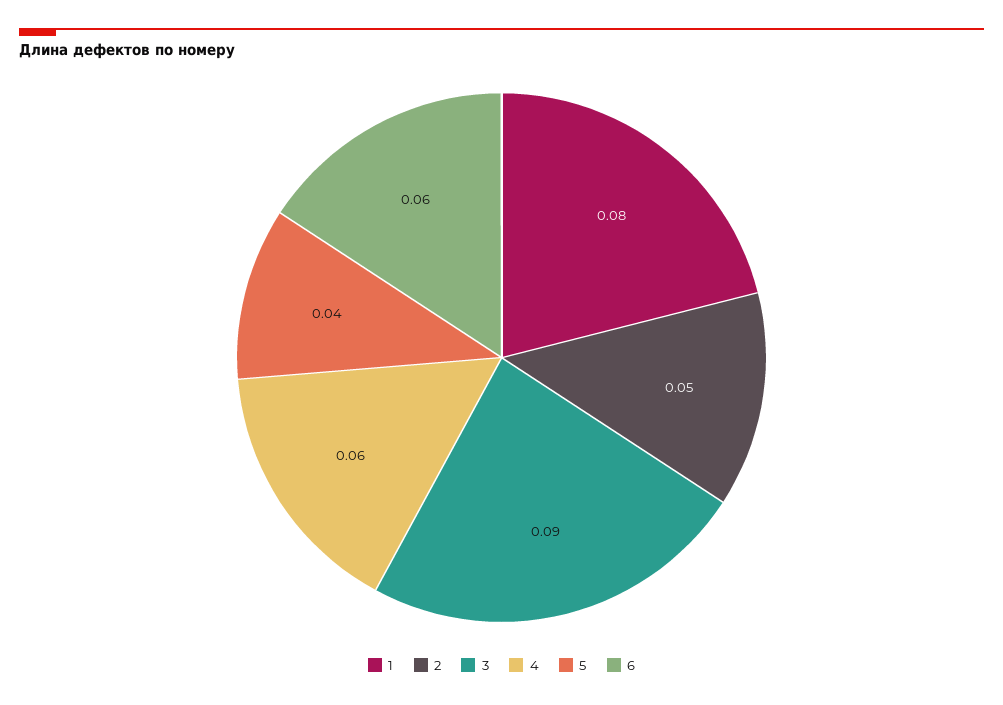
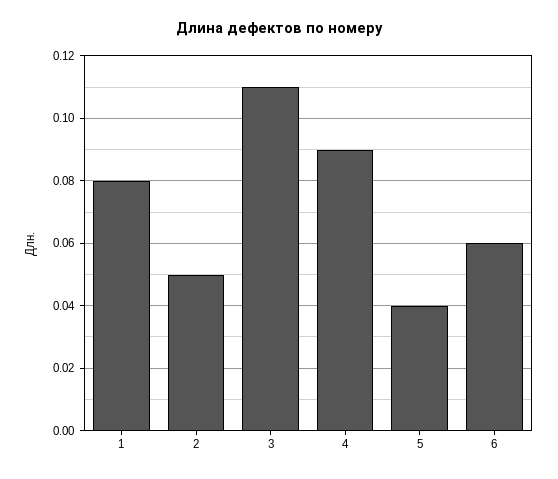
3: 0.09 -> 0.11
4: 0.06 -> 0.09

